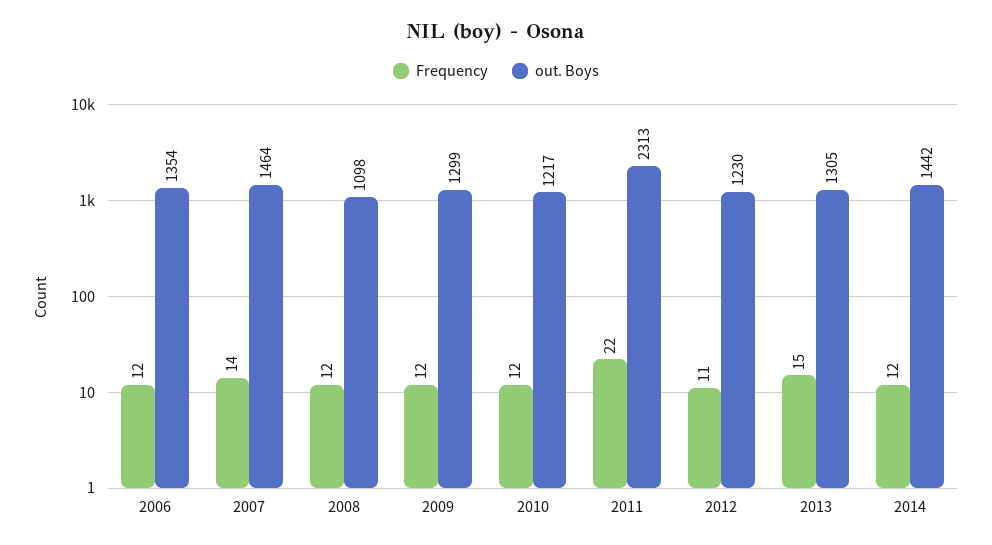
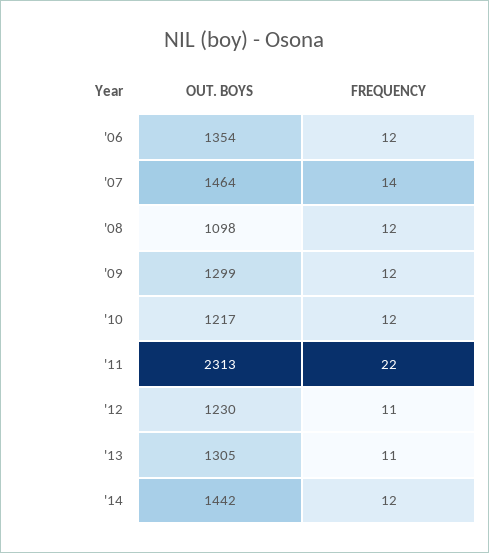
Frequency, 2013: 15 -> 11

